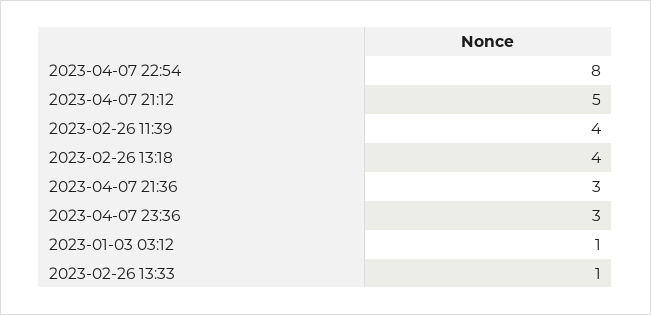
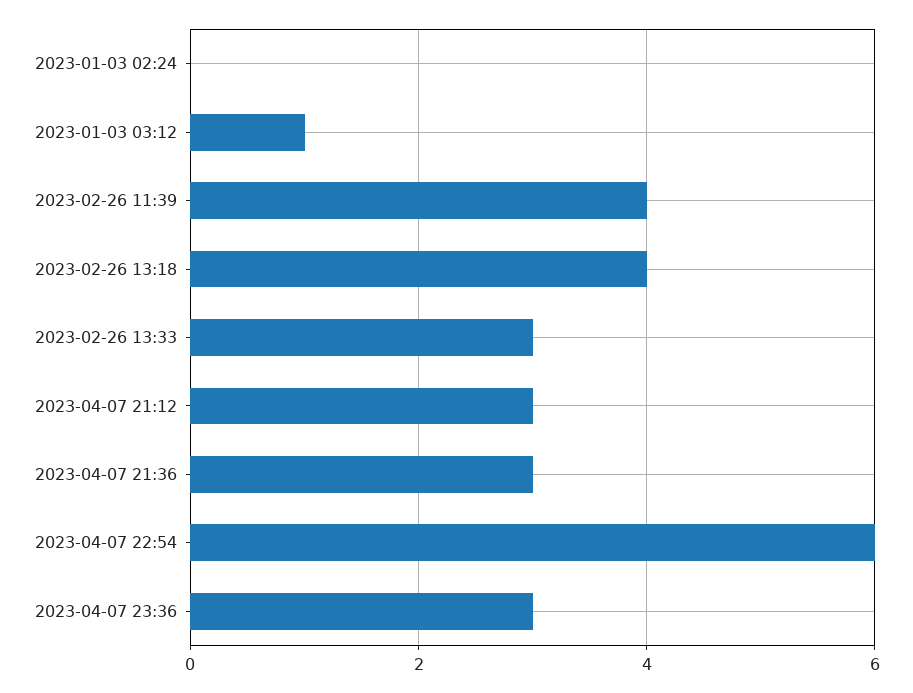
2023-04-07 22:54: 8 -> 6
2023-04-07 21:12: 5 -> 3
2023-02-26 13:33: 1 -> 3
2023-01-03 02:24: none -> 0

